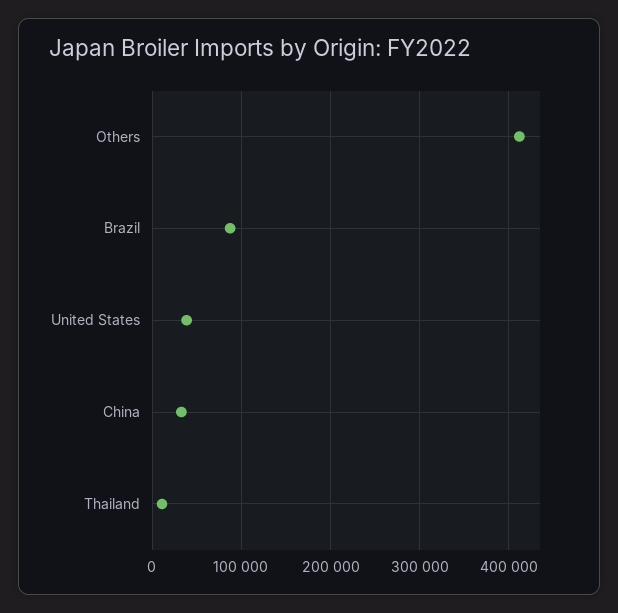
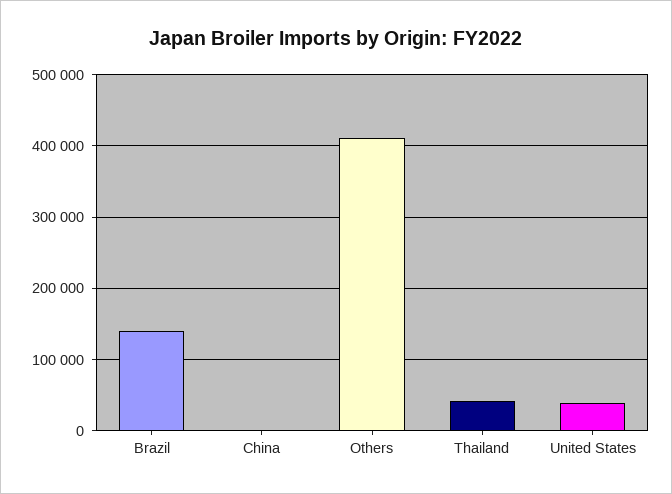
Brazil: 90000 -> 140000
China: 30000 -> 0
Thailand: 10000 -> 40000

